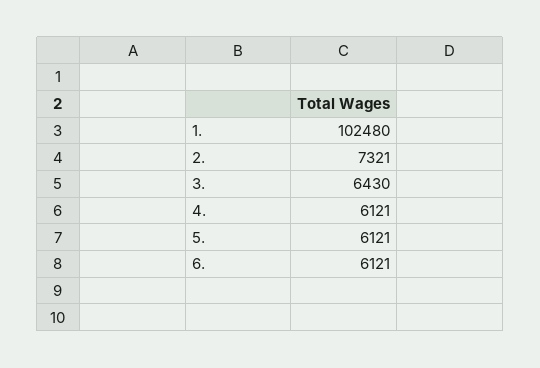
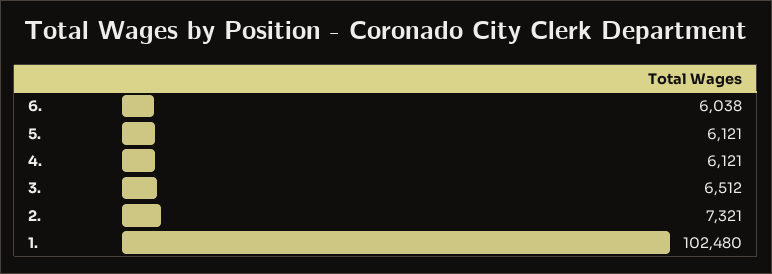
3.: 6430 -> 6512
6.: 6121 -> 6038

